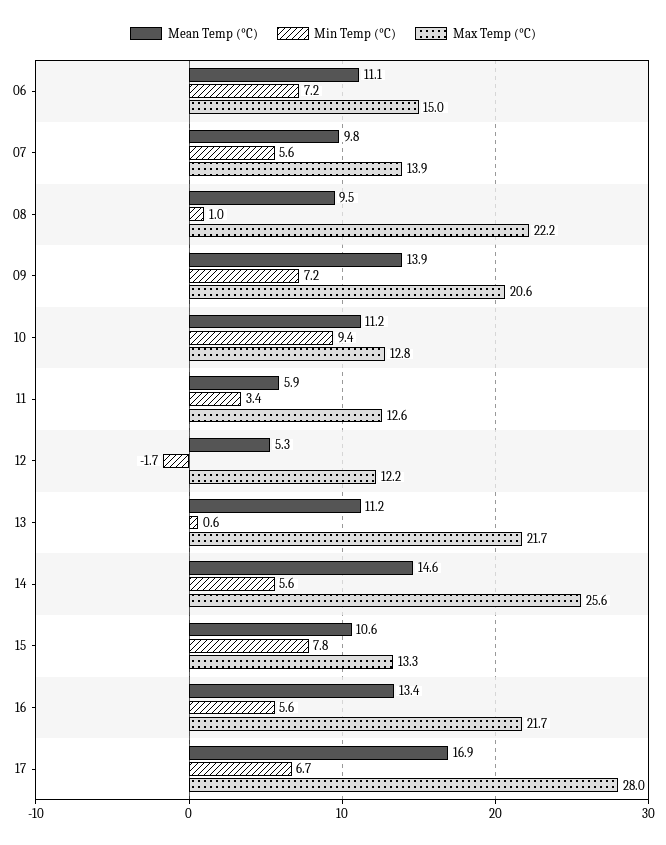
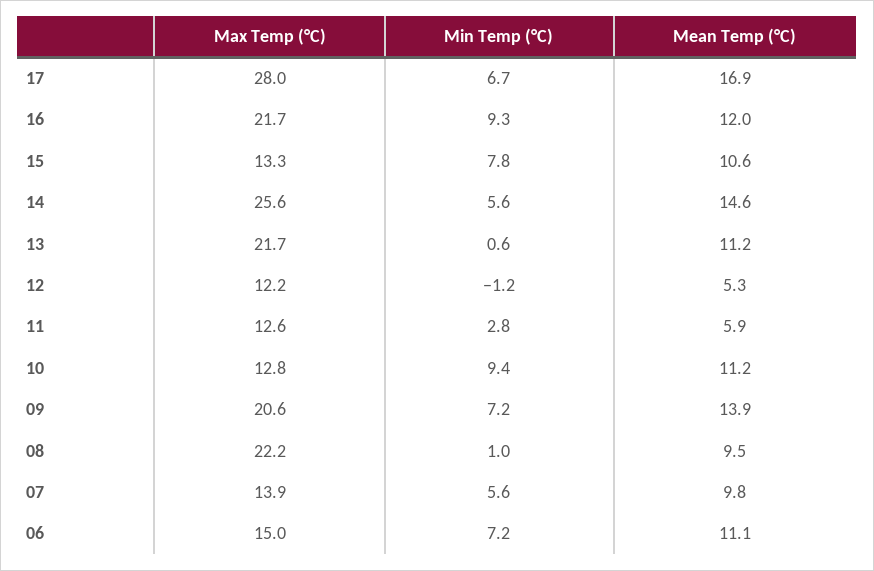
Min Temp (°C), 11: 3.4 -> 2.8
Min Temp (°C), 12: -1.7 -> -1.2
Mean Temp (°C), 16: 13.4 -> 12
Min Temp (°C), 16: 5.6 -> 9.3

